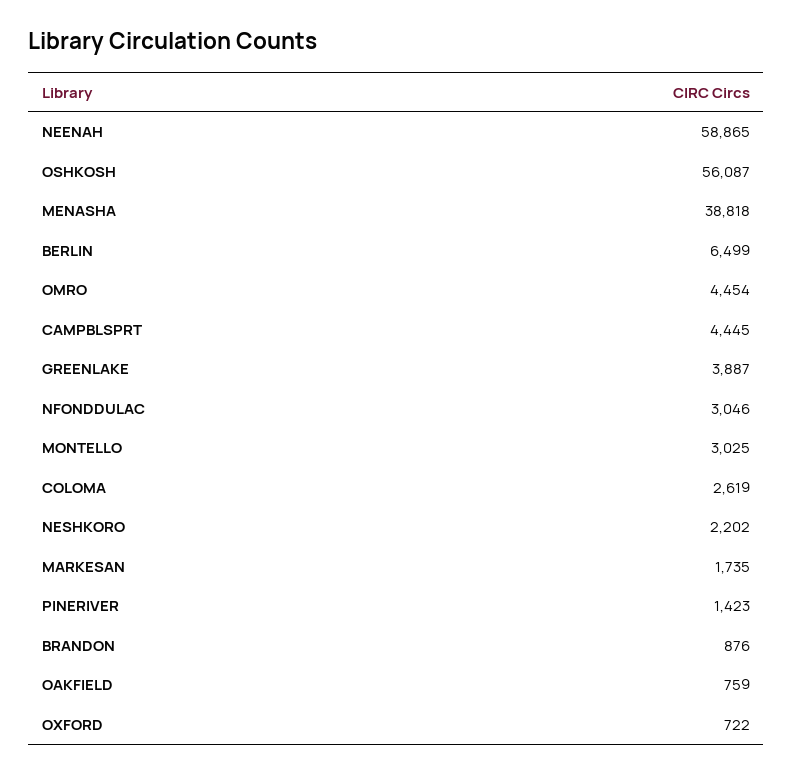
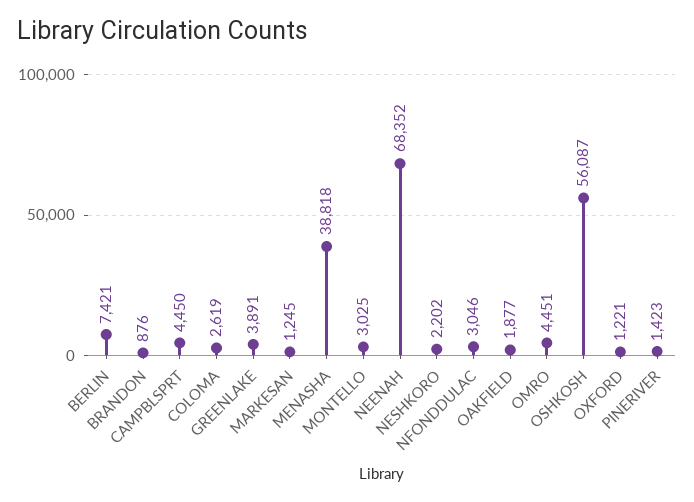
NEENAH: 58865 -> 68352
BERLIN: 6499 -> 7421
OMRO: 4454 -> 4451
CAMPBLSPRT: 4445 -> 4450
GREENLAKE: 3887 -> 3891
MARKESAN: 1735 -> 1245
OAKFIELD: 759 -> 1877
OXFORD: 722 -> 1221

